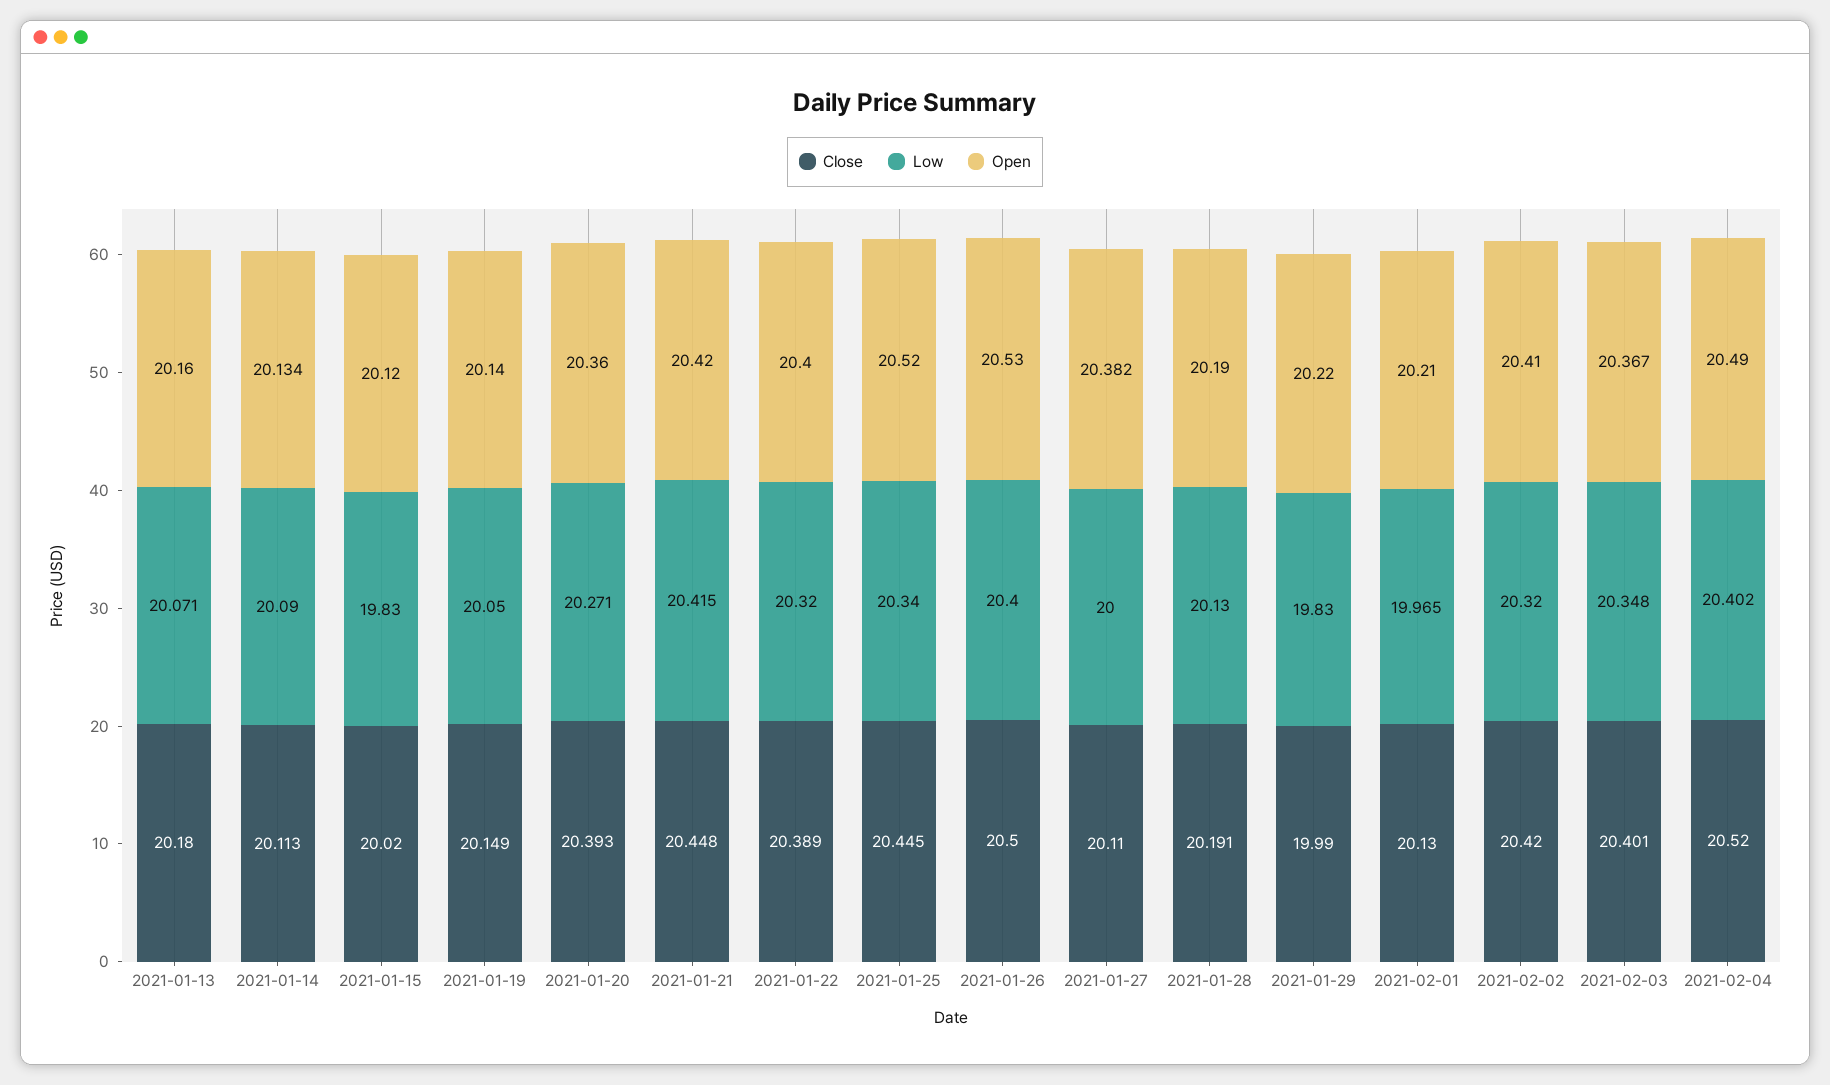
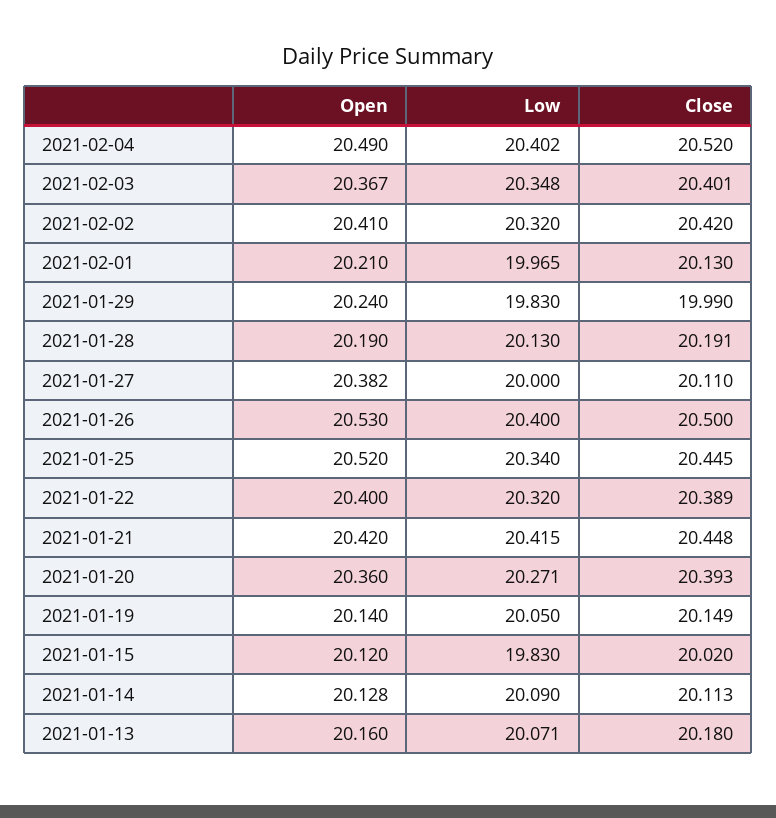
Open, 2021-01-14: 20.134 -> 20.128
Open, 2021-01-29: 20.22 -> 20.24

